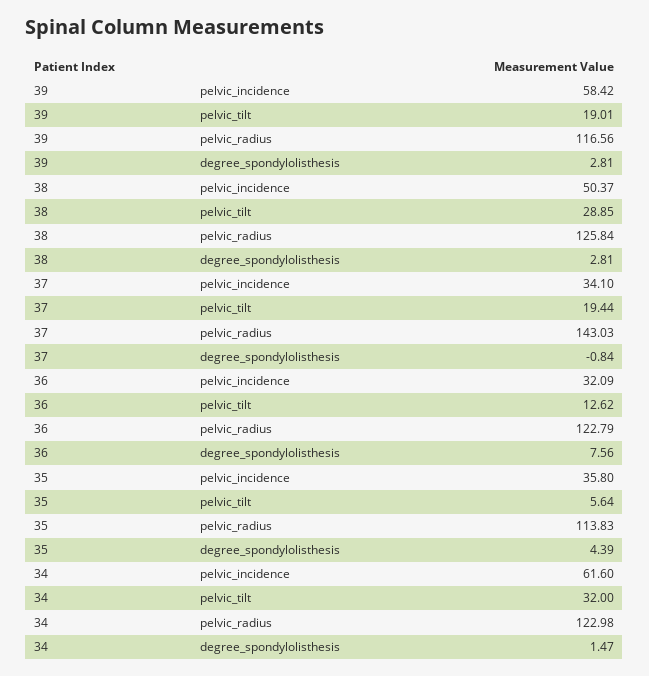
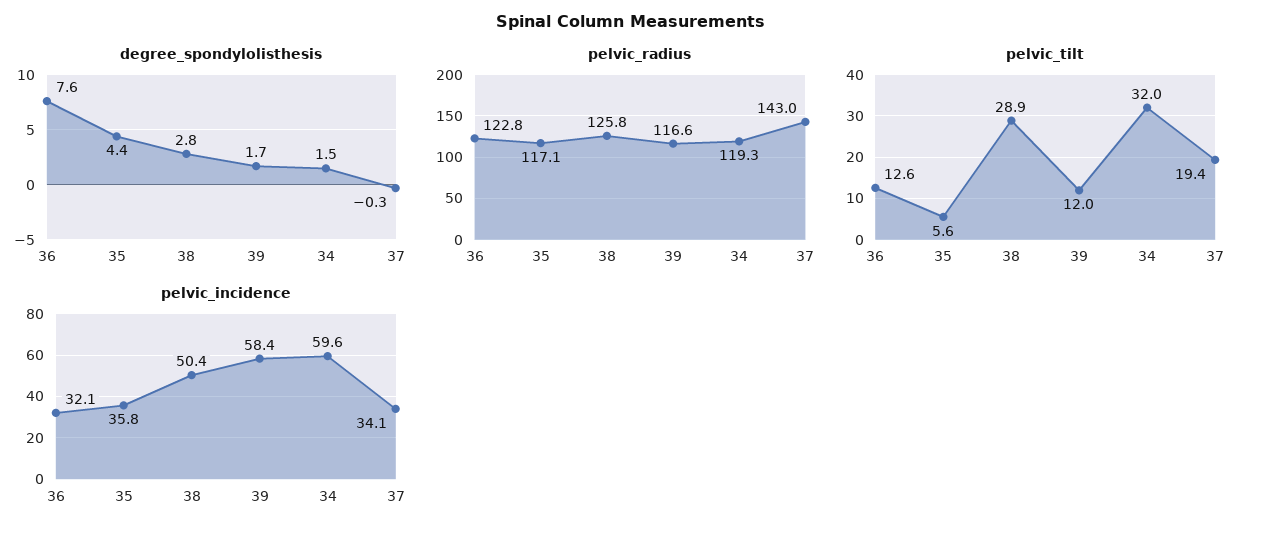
pelvic_tilt, 39: 19.01 -> 12
degree_spondylolisthesis, 39: 2.81 -> 1.7
degree_spondylolisthesis, 37: -0.84 -> -0.3
pelvic_radius, 35: 113.83 -> 117.1
pelvic_incidence, 34: 61.6 -> 59.6
pelvic_radius, 34: 122.98 -> 119.3

